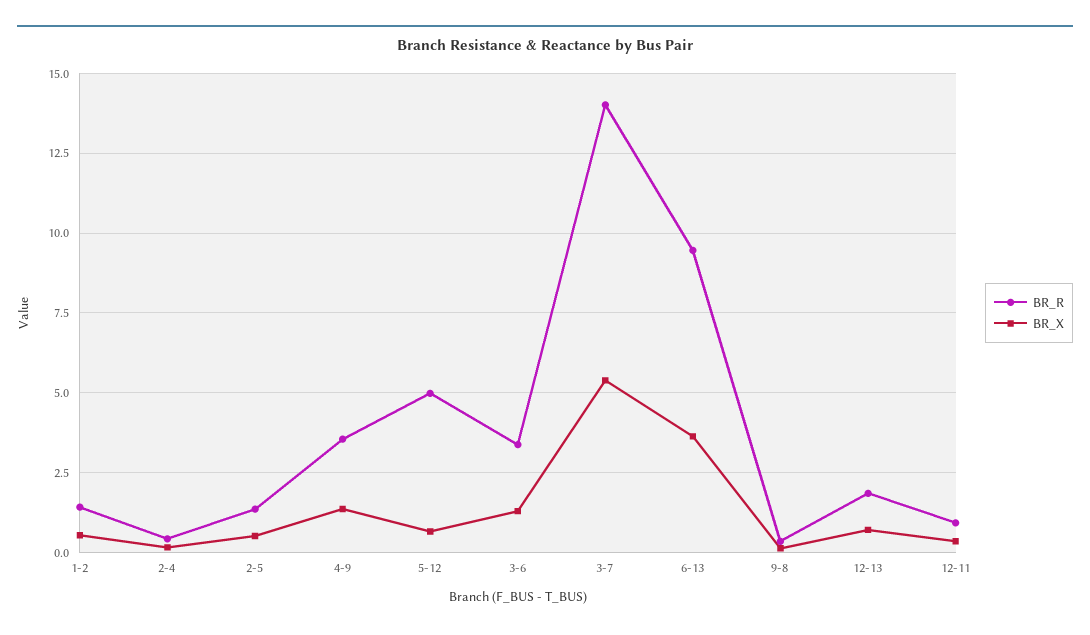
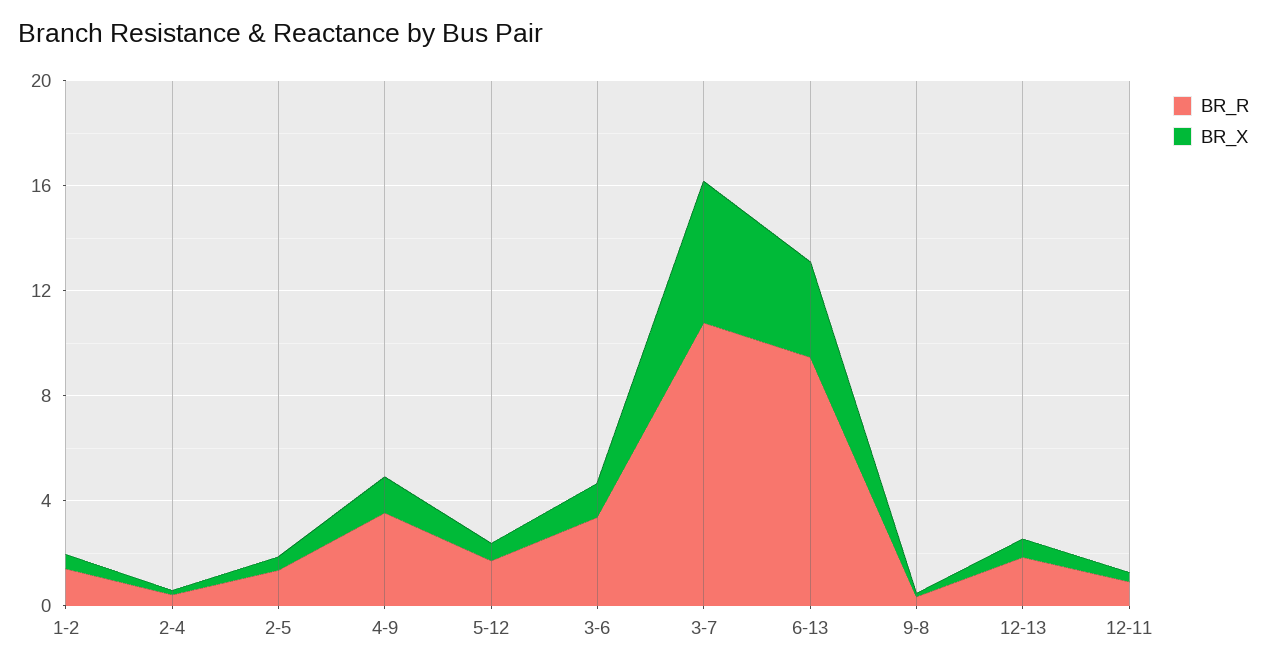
BR_R, 5-12: 5 -> 2
BR_R, 3-7: 14 -> 11

